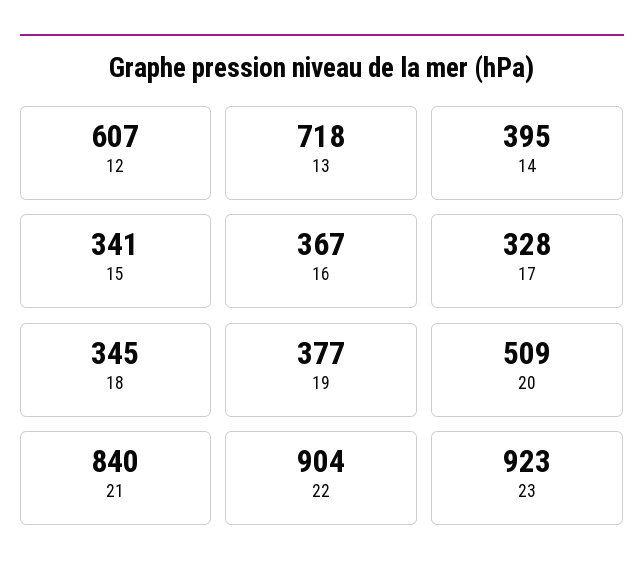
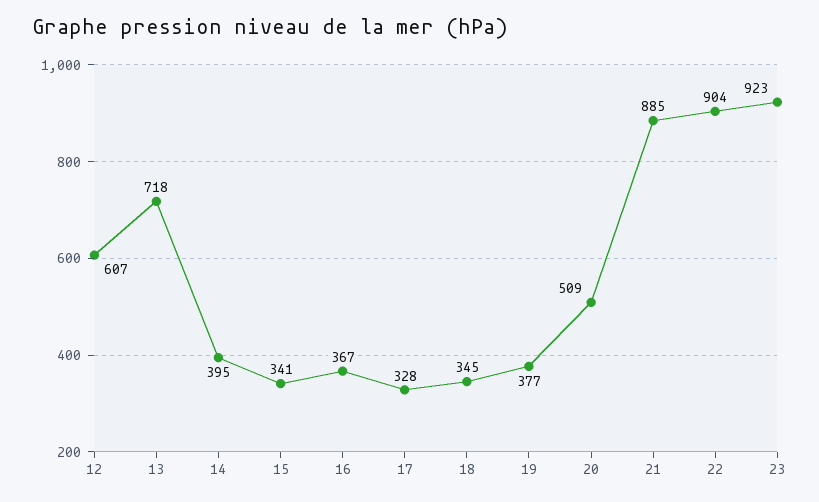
21: 840 -> 885

